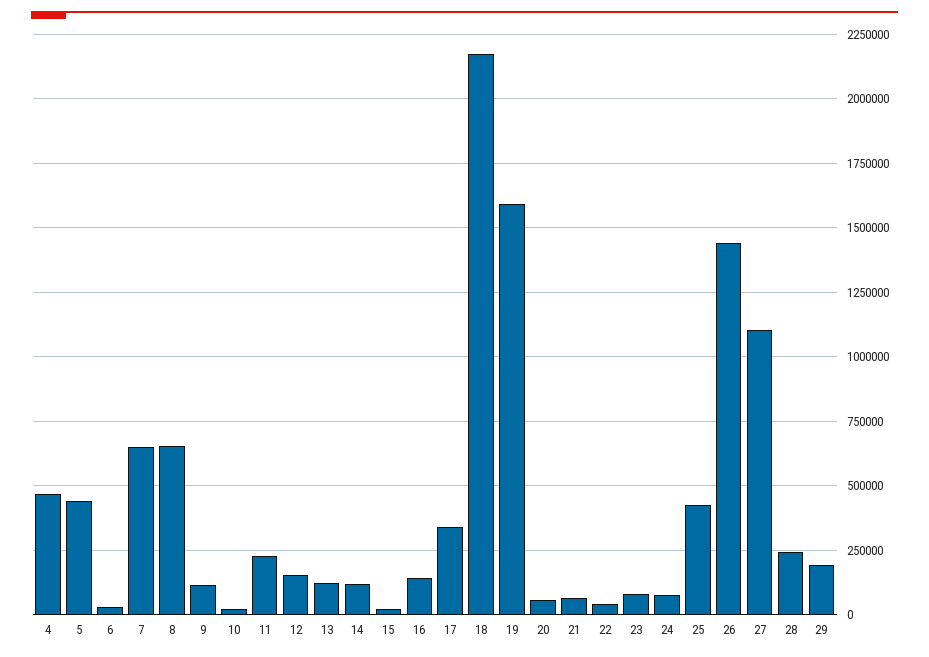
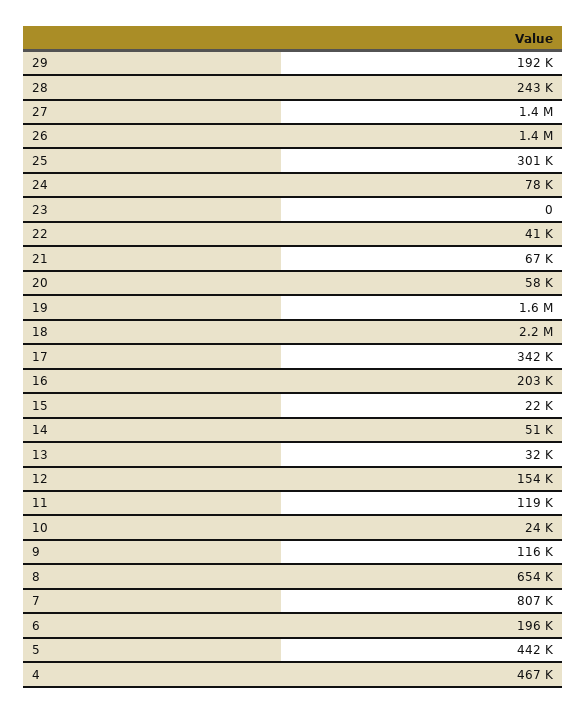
6: 25000 -> 196000
7: 650000 -> 807000
11: 225000 -> 119000
13: 125000 -> 32000
14: 125000 -> 51000
16: 150000 -> 203000
23: 75000 -> 0
25: 425000 -> 301000
27: 1100000 -> 1400000

